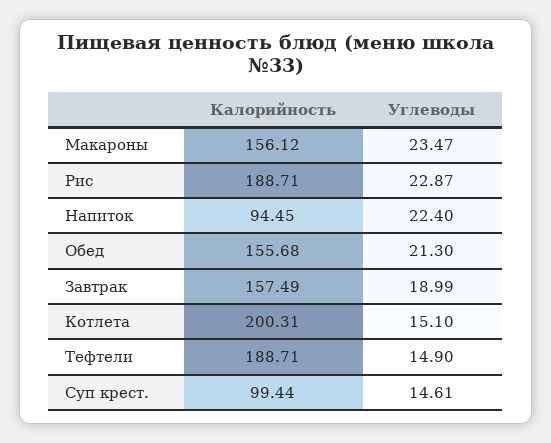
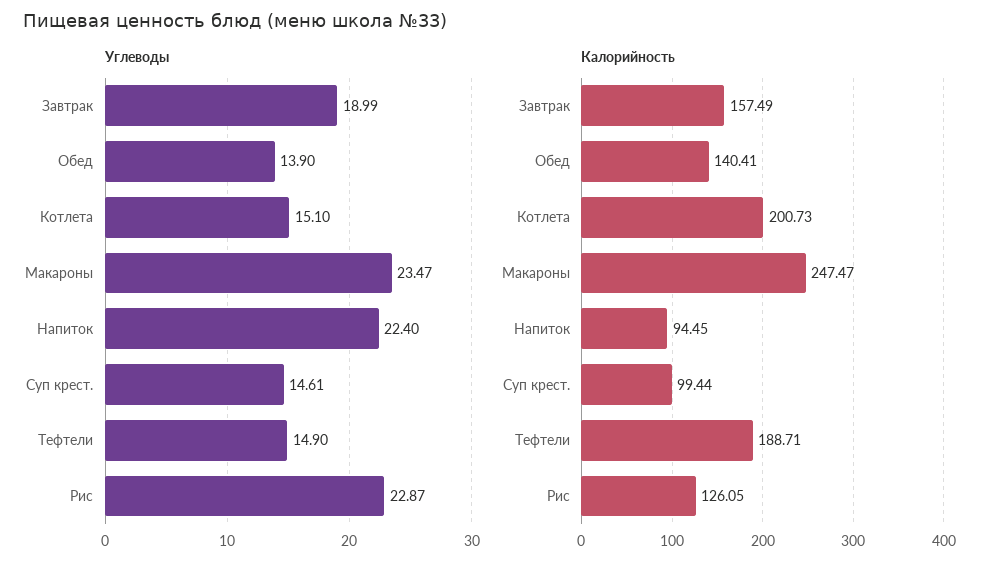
Калорийность, Макароны: 156.12 -> 247.47
Калорийность, Рис: 188.71 -> 126.05
Калорийность, Обед: 155.68 -> 140.41
Углеводы, Обед: 21.3 -> 13.9
Калорийность, Котлета: 200.31 -> 200.73

